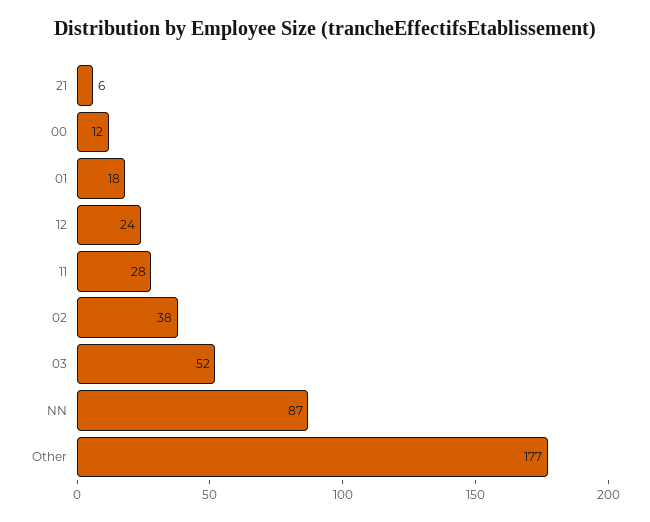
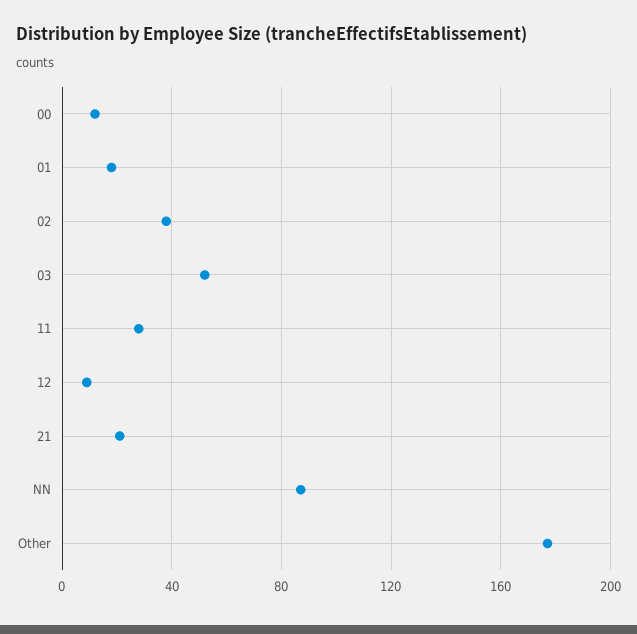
21: 6 -> 20
12: 24 -> 10

